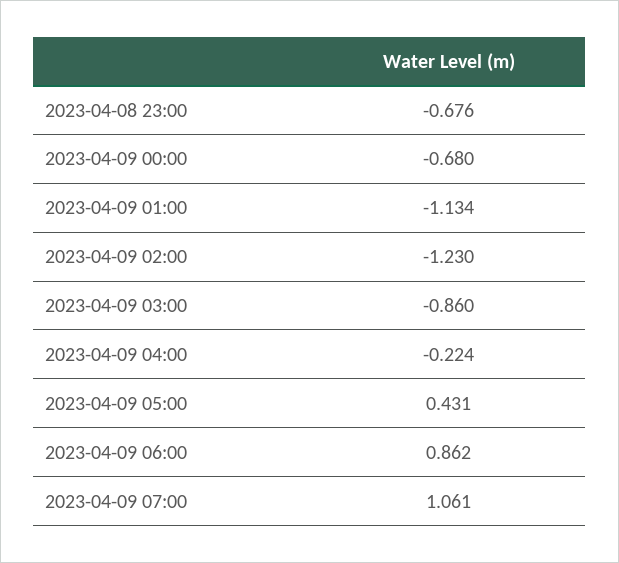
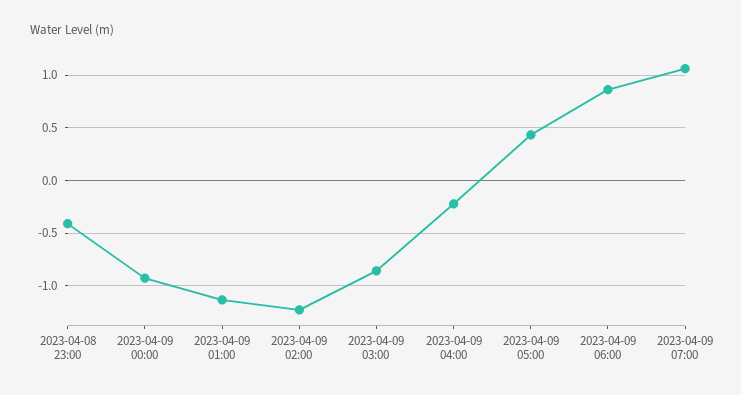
2023-04-08 23:00: -0.676 -> -0.4
2023-04-09 00:00: -0.68 -> -0.9

